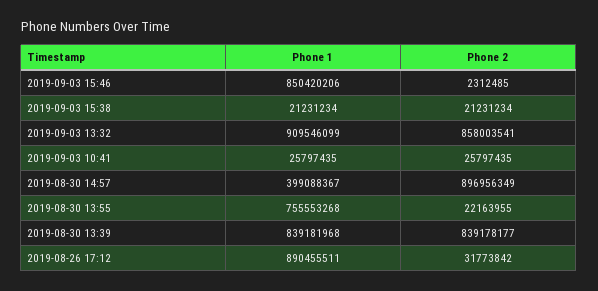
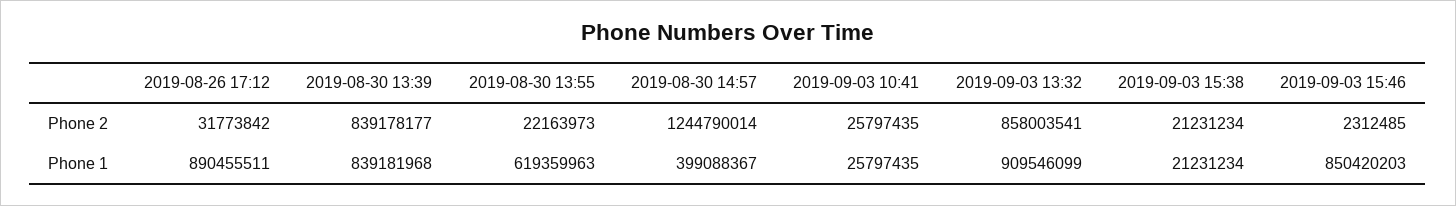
Phone 1, 2019-09-03 15:46: 850420206 -> 850420203
Phone 2, 2019-08-30 14:57: 896956349 -> 1244790014
Phone 1, 2019-08-30 13:55: 755553268 -> 619359963
Phone 2, 2019-08-30 13:55: 22163955 -> 22163973

